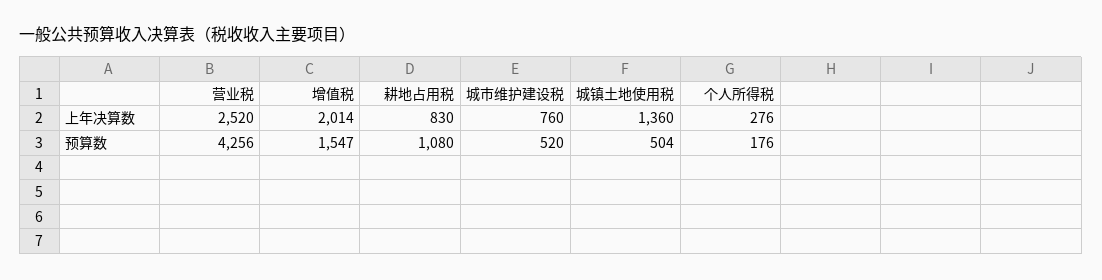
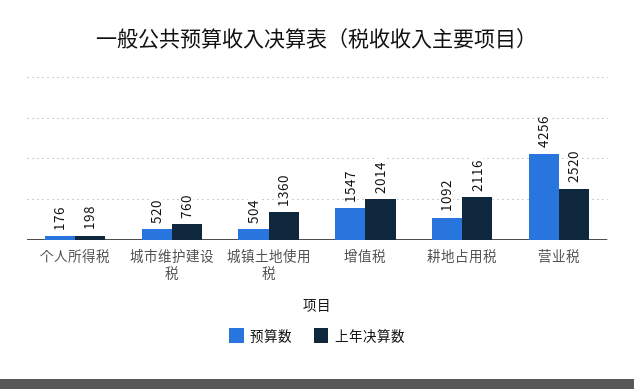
上年决算数, 耕地占用税: 830 -> 2116
上年决算数, 个人所得税: 276 -> 198
预算数, 耕地占用税: 1080 -> 1092

